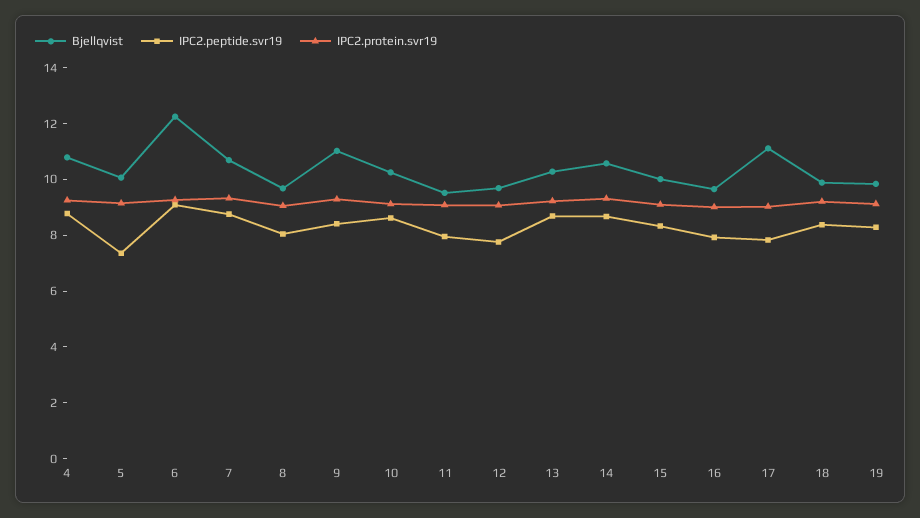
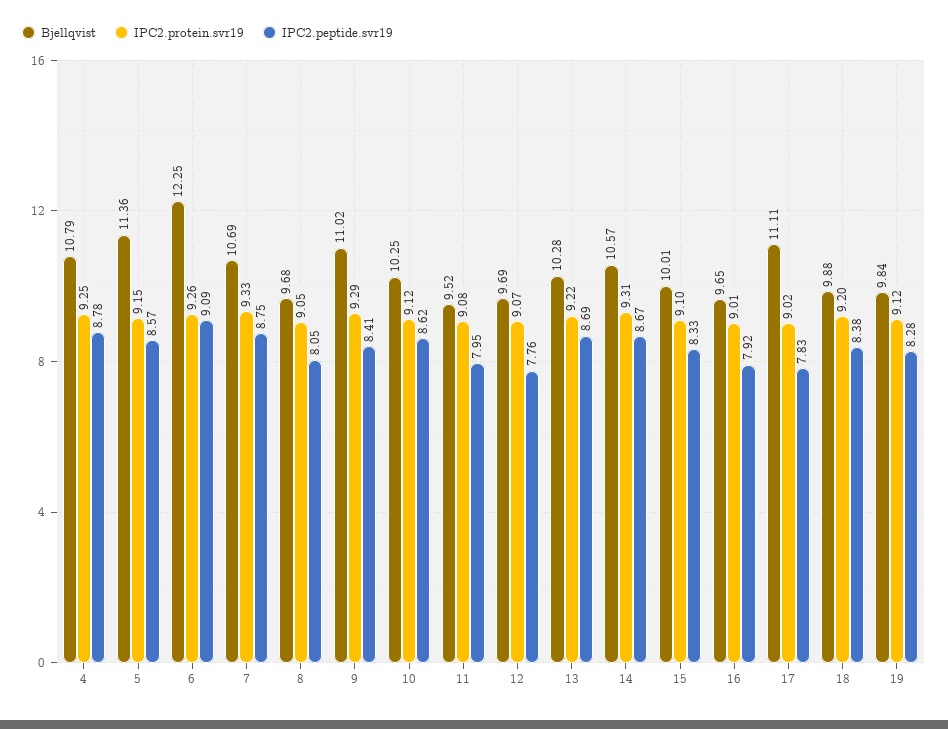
Bjellqvist, 5: 10 -> 11.36
IPC2.peptide.svr19, 5: 7.5 -> 8.57

